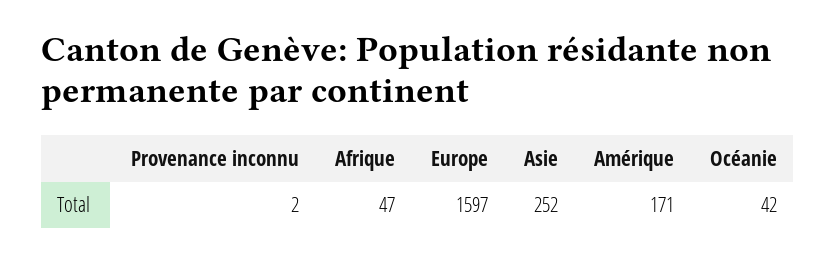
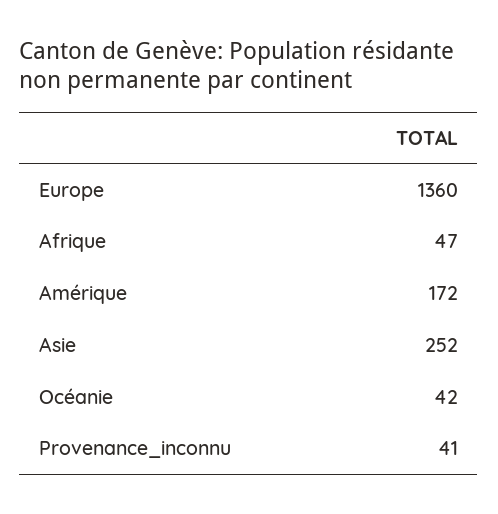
Provenance inconnu: 2 -> 41
Europe: 1597 -> 1360
Amérique: 171 -> 172

